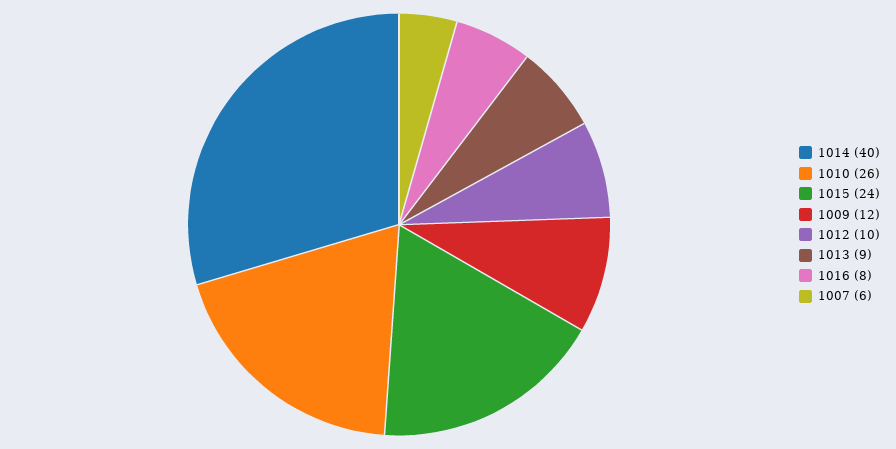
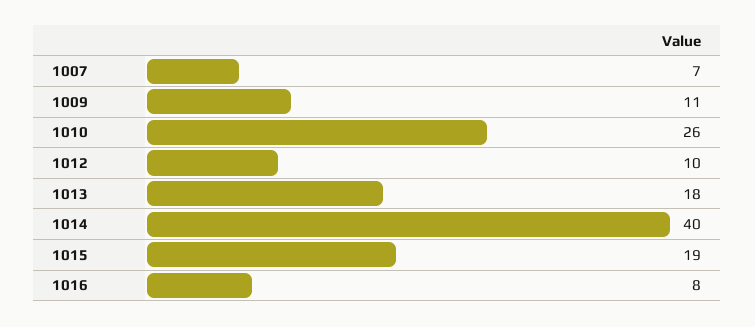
1015: 24 -> 19
1009: 12 -> 11
1013: 9 -> 18
1007: 6 -> 7

